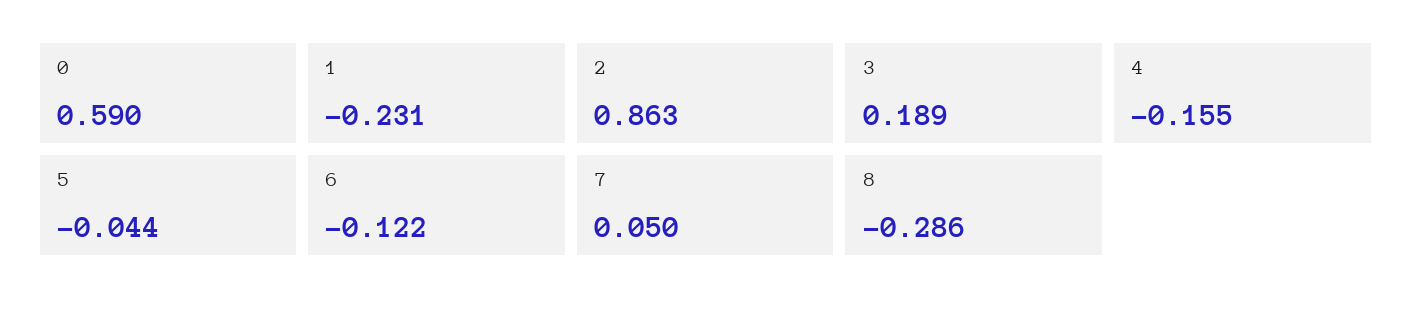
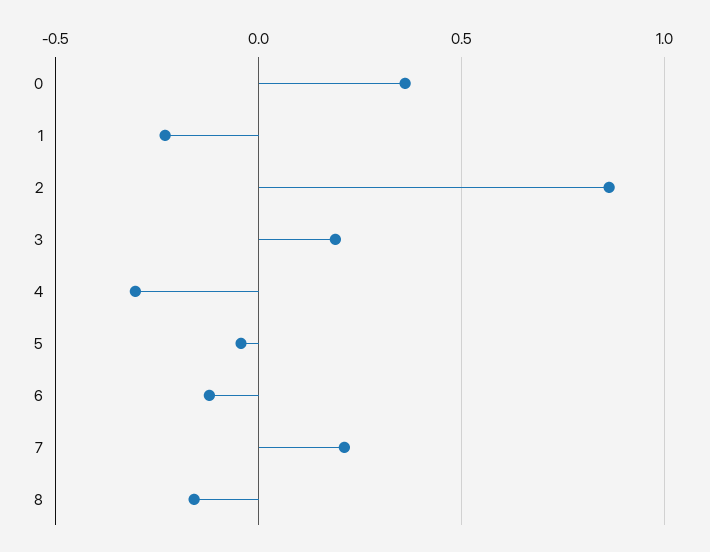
0: 0.59 -> 0.35
4: -0.155 -> -0.3
7: 0.05 -> 0.2
8: -0.286 -> -0.15

